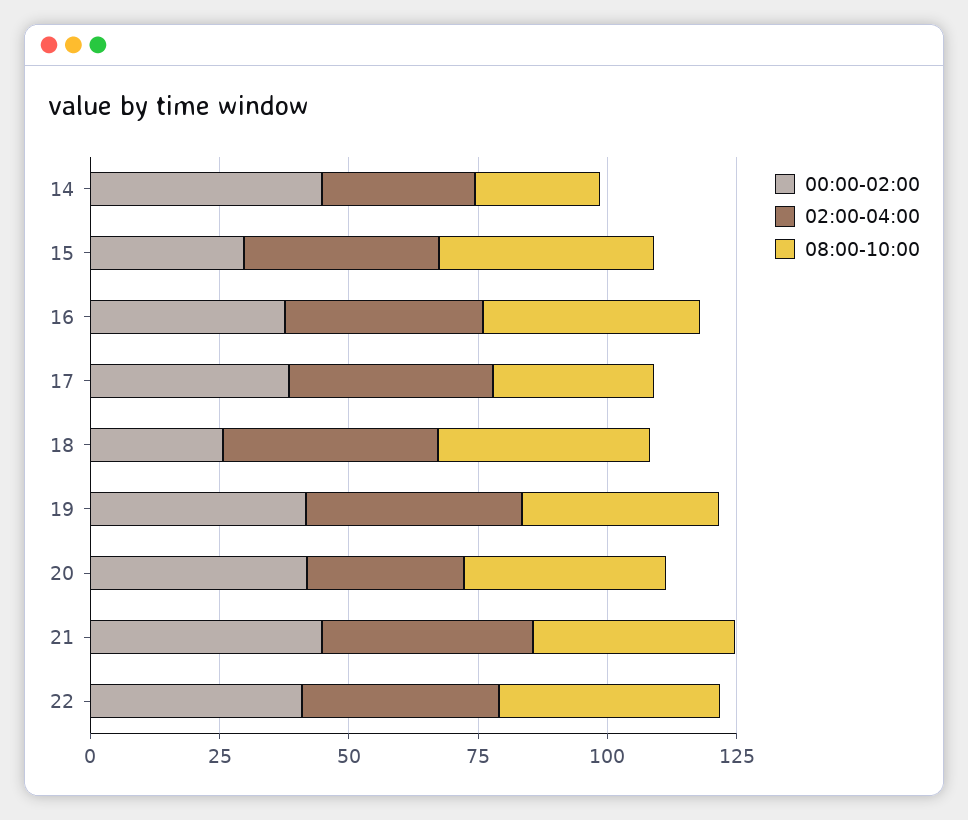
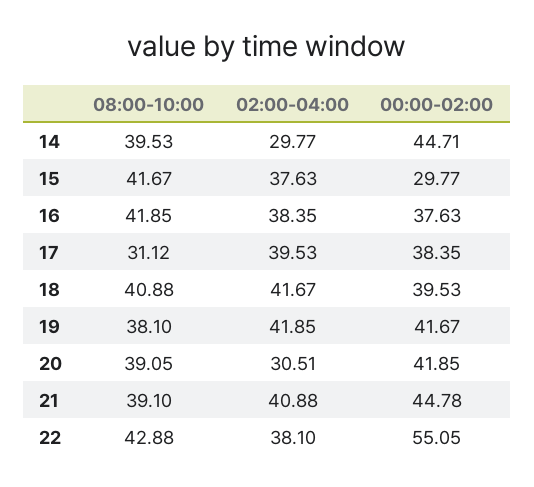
08:00-10:00, 14: 25 -> 39.53
00:00-02:00, 18: 25 -> 39.53
00:00-02:00, 22: 40 -> 55.05

